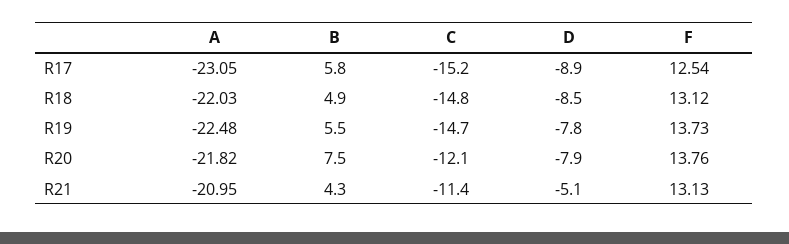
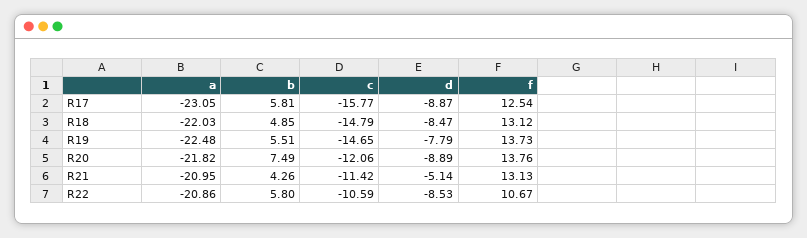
C, R17: -15.2 -> -15.77
D, R20: -7.9 -> -8.89
A, R22: none -> -20.86
B, R22: none -> 5.8
C, R22: none -> -10.59
D, R22: none -> -8.53
F, R22: none -> 10.67

